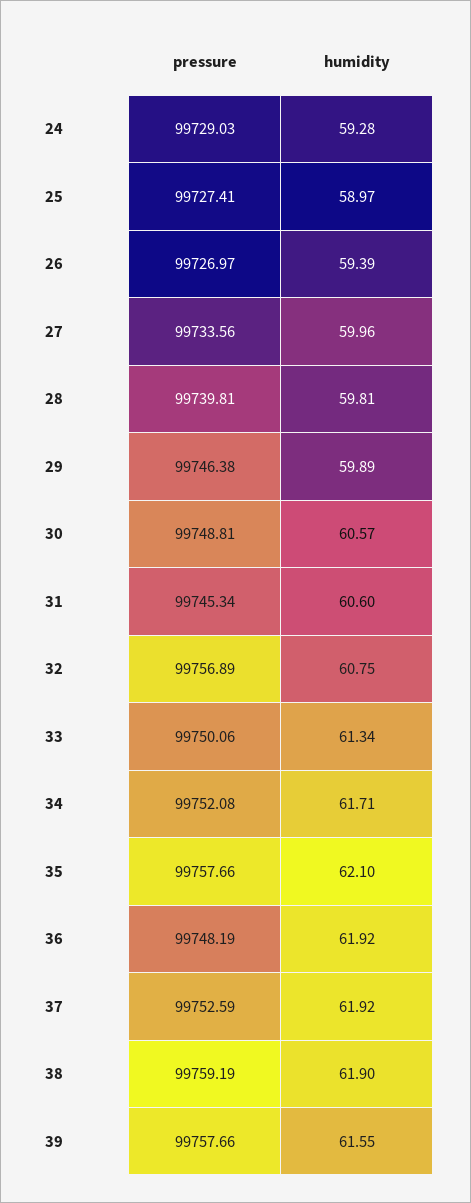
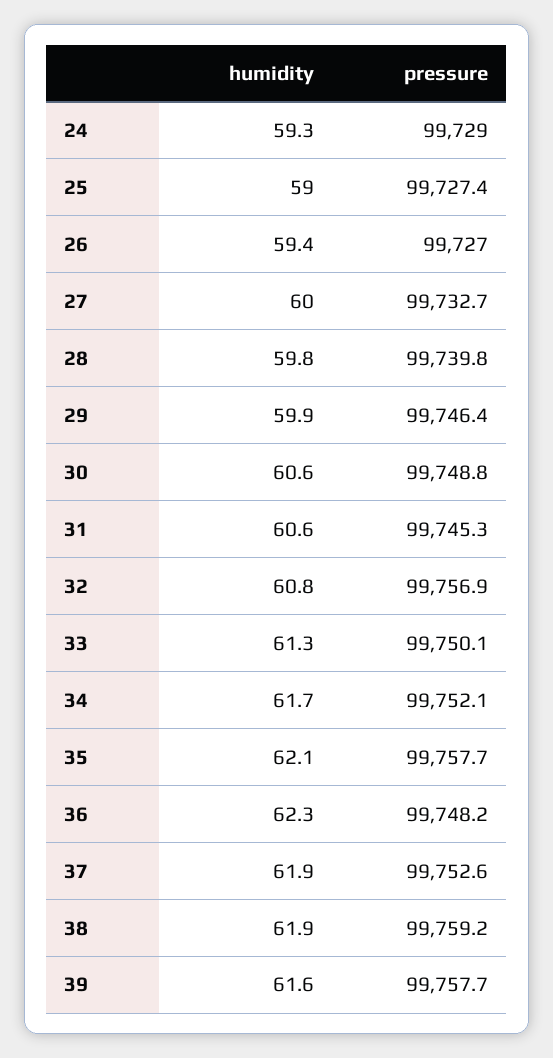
pressure, 27: 99733.56 -> 99732.7
humidity, 36: 61.92 -> 62.3

